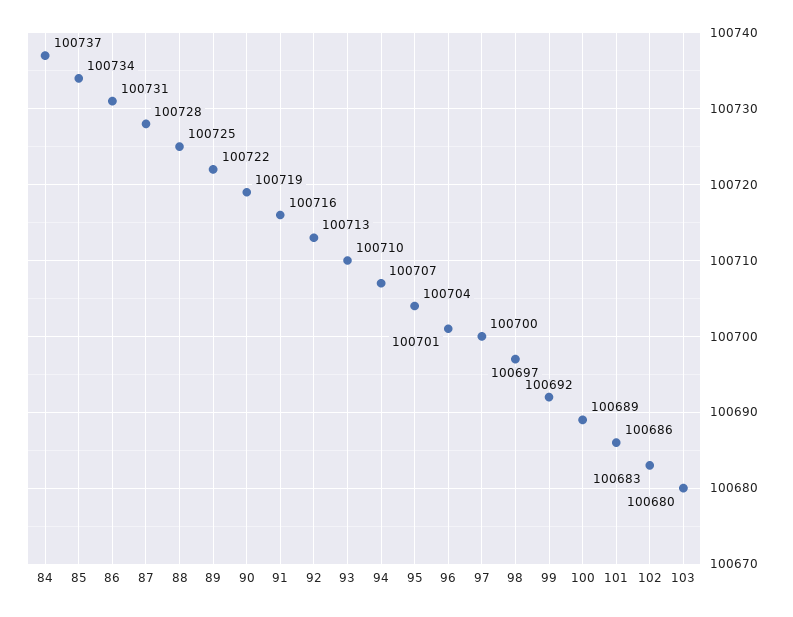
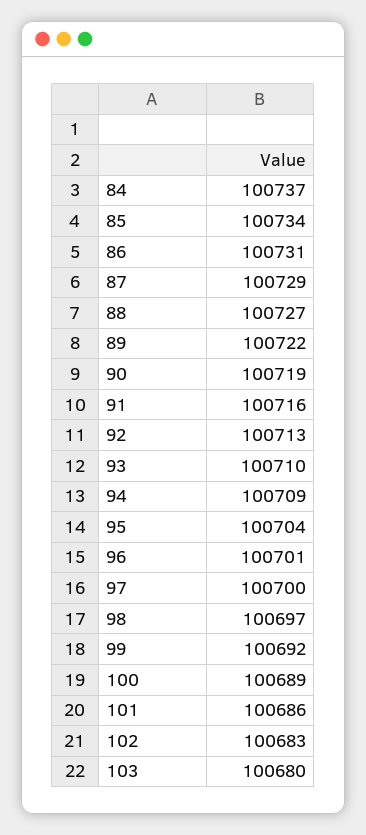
87: 100728 -> 100729
88: 100725 -> 100727
94: 100707 -> 100709

